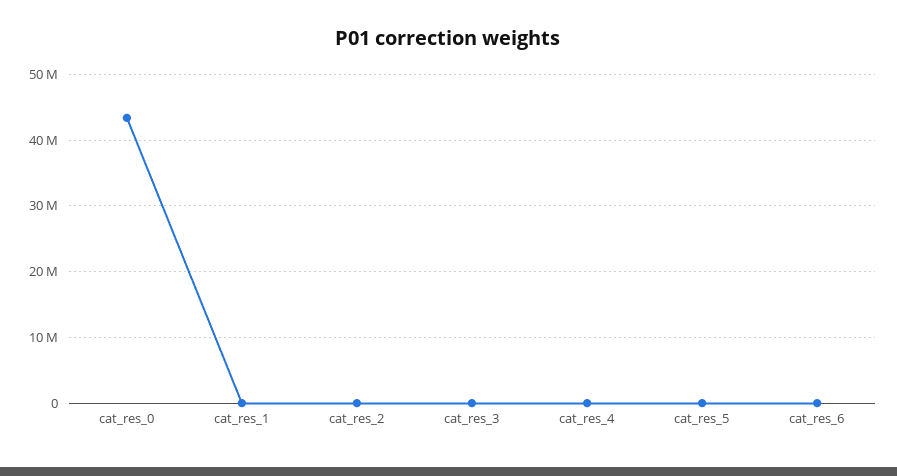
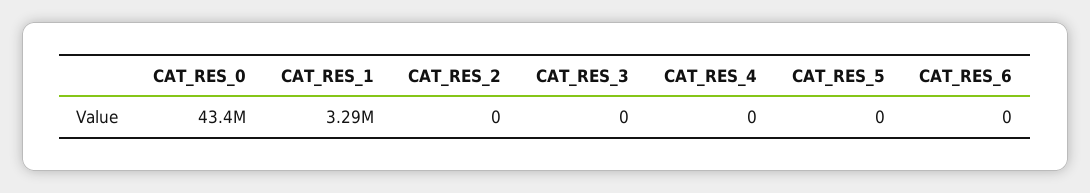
cat_res_1: 0 -> 3290000

